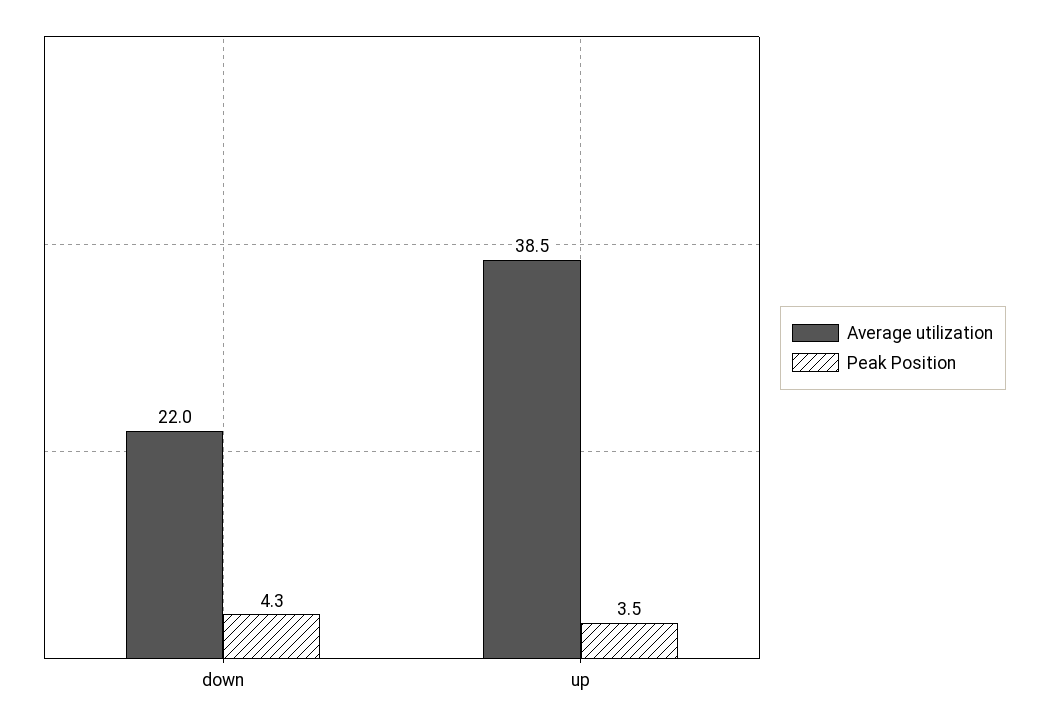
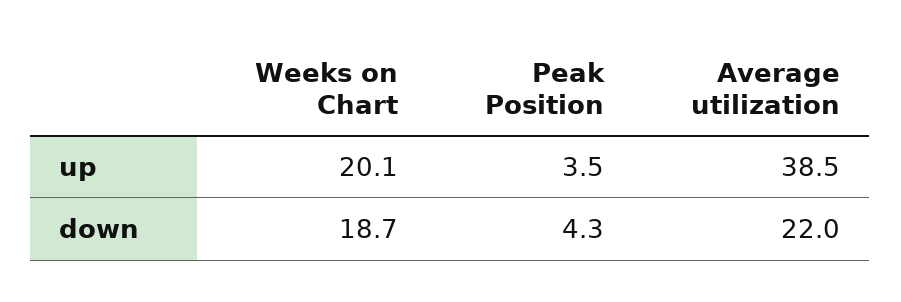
Weeks on Chart, up: none -> 20.1
Weeks on Chart, down: none -> 18.7

